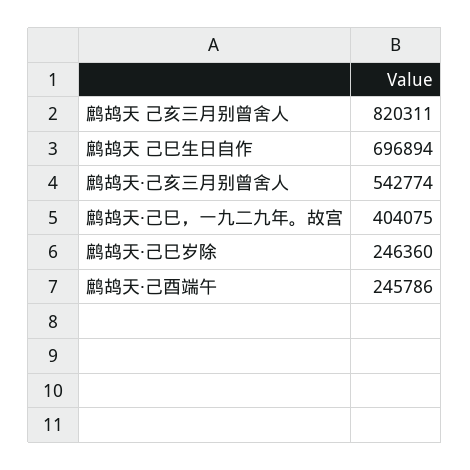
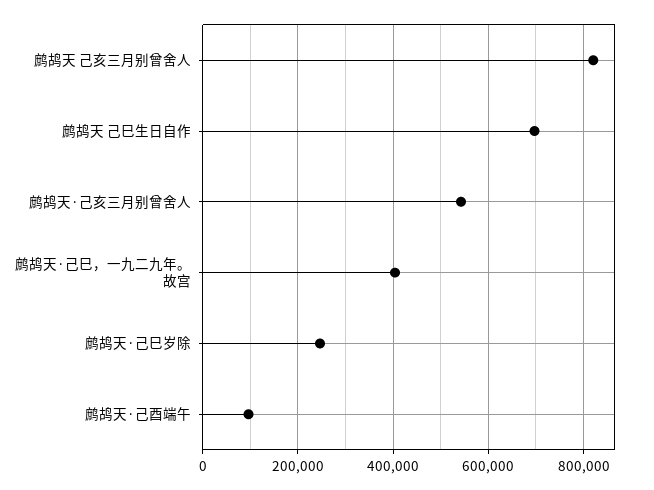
鹧鸪天·己酉端午: 245786 -> 100000

